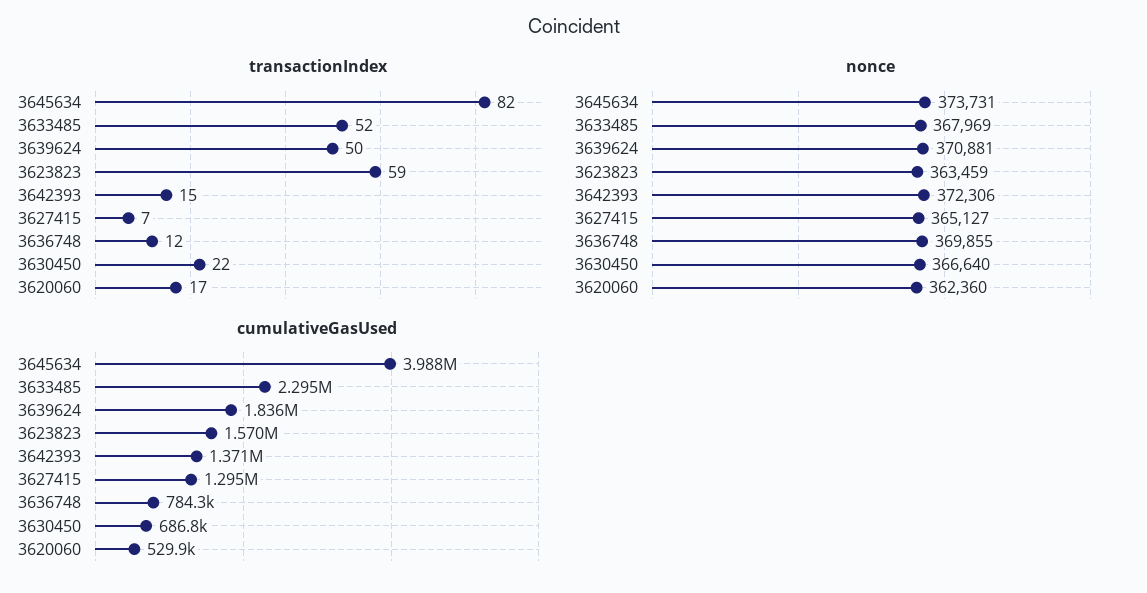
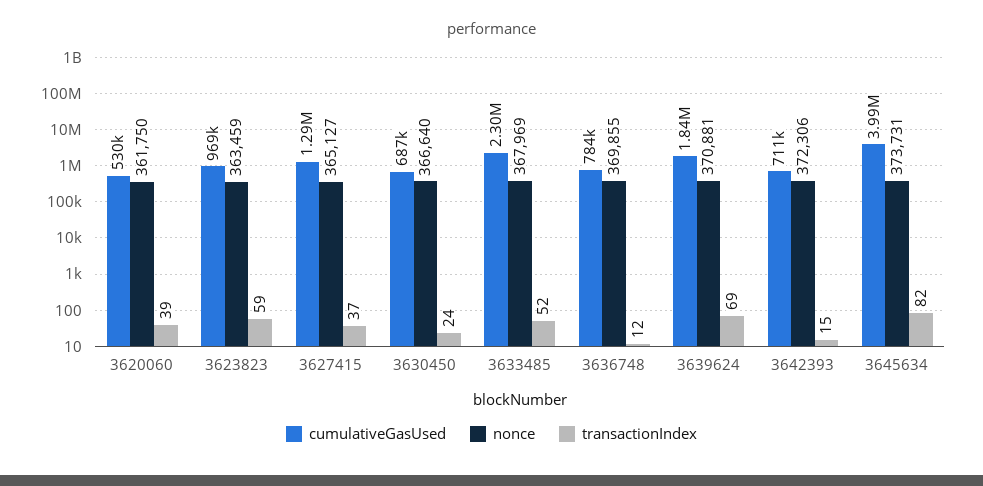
transactionIndex, 3639624: 50 -> 69
transactionIndex, 3627415: 7 -> 37
transactionIndex, 3630450: 22 -> 24
transactionIndex, 3620060: 17 -> 39
nonce, 3620060: 362360 -> 361750
cumulativeGasUsed, 3623823: 1570000 -> 969000
cumulativeGasUsed, 3642393: 1371000 -> 711000

